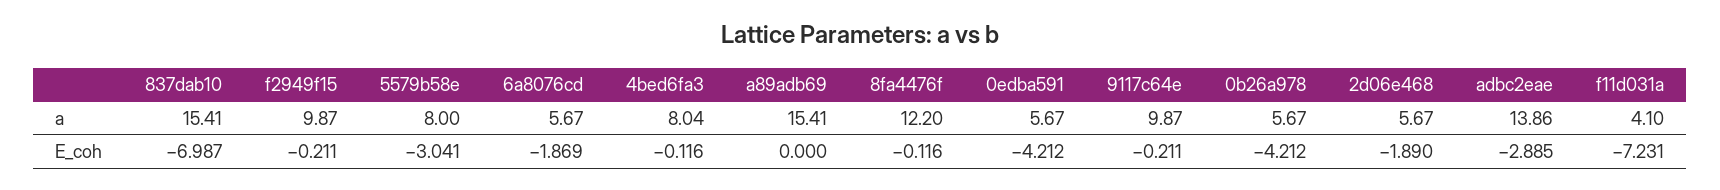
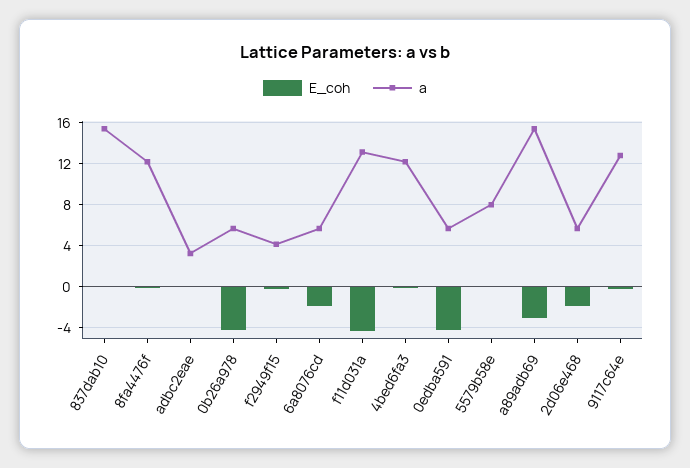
a, f2949f15: 9.87 -> 4
a, 4bed6fa3: 8.04 -> 12
a, 9117c64e: 9.87 -> 13
a, adbc2eae: 13.86 -> 3
a, f11d031a: 4.1 -> 13
E_coh, 837dab10: -6.987 -> 0
E_coh, 5579b58e: -3.041 -> 0
E_coh, a89adb69: 0 -> -3
E_coh, adbc2eae: -2.885 -> 0
E_coh, f11d031a: -7.231 -> -4

